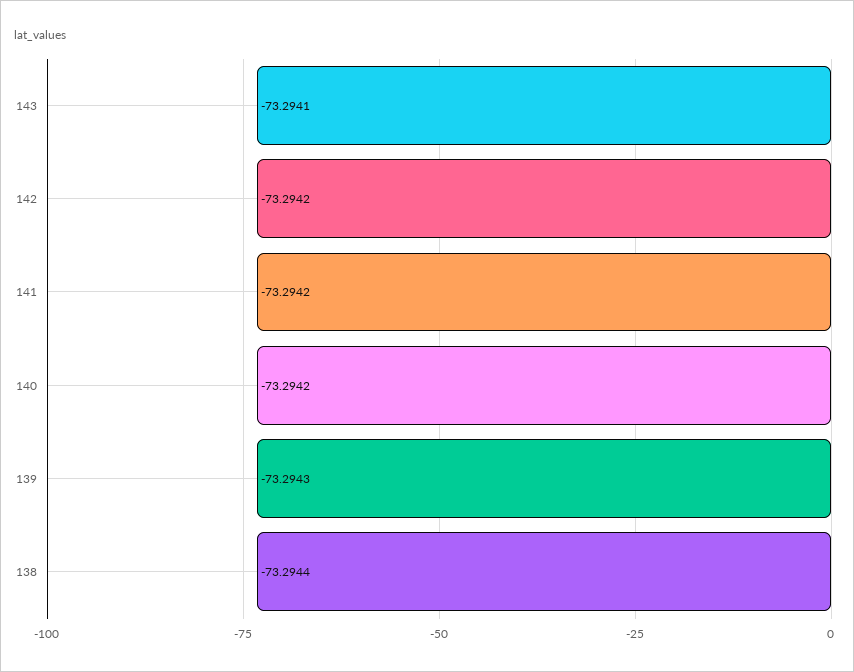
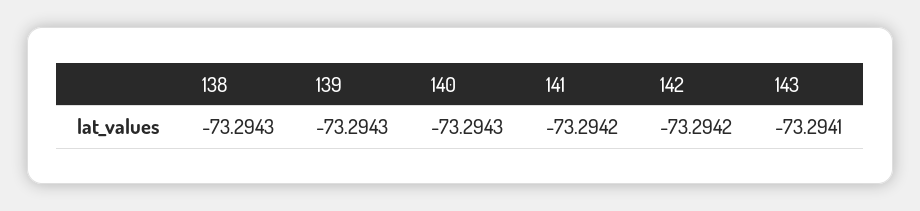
140: -73.2942 -> -73.2943
138: -73.2944 -> -73.2943

